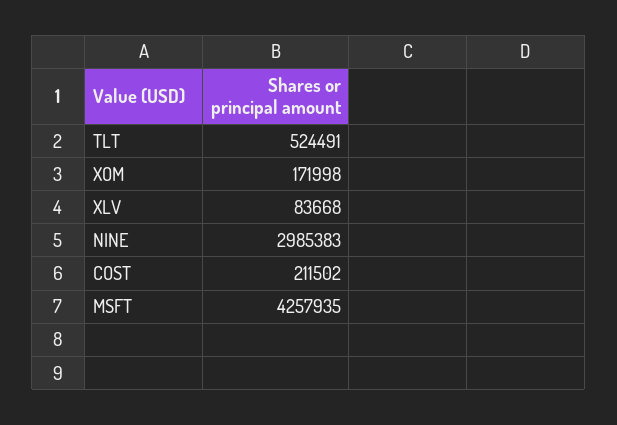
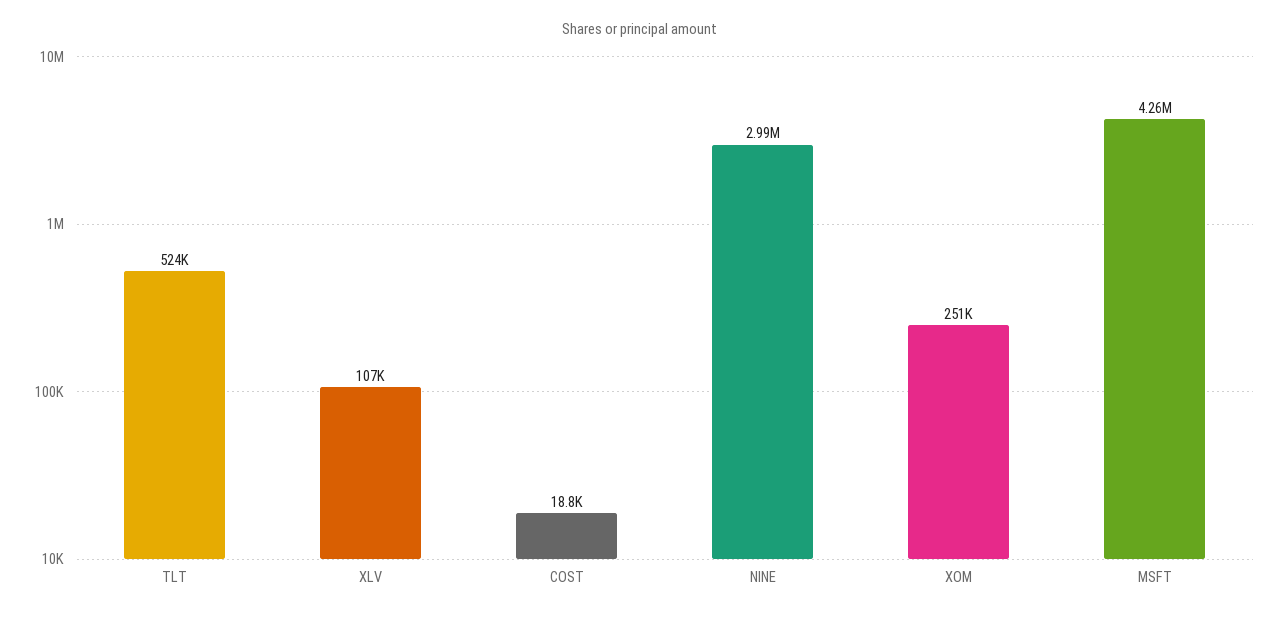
XOM: 171998 -> 251000
XLV: 83668 -> 107000
COST: 211502 -> 18800

